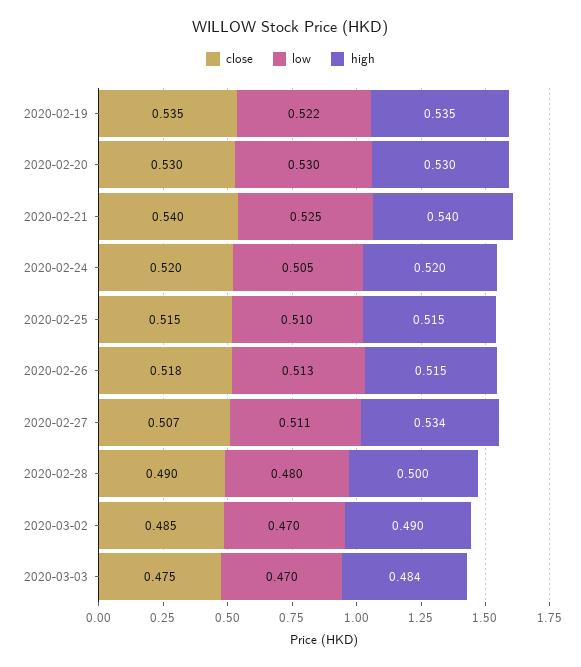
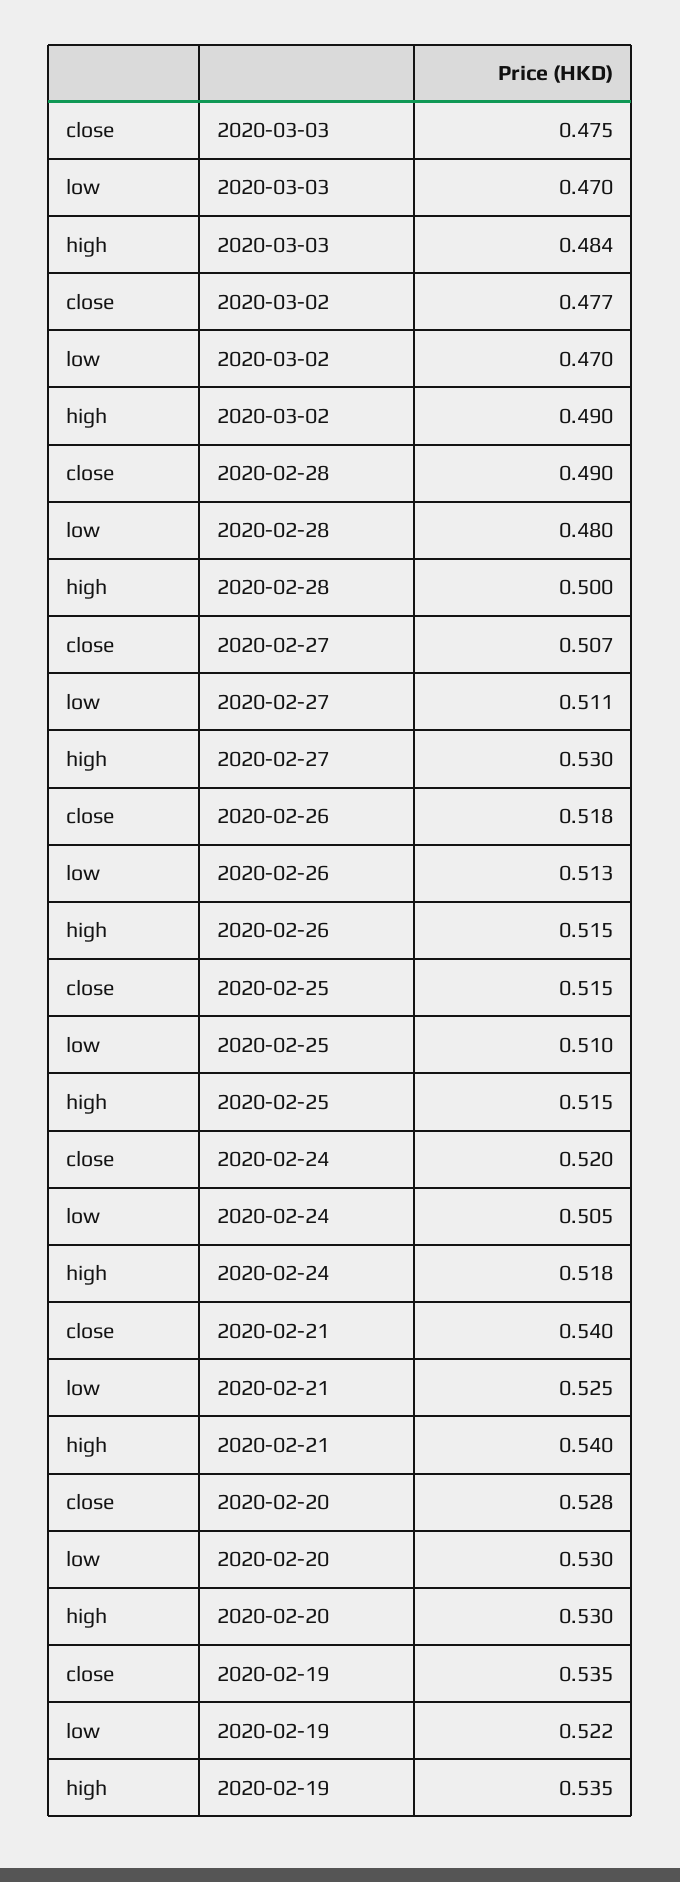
close, 2020-02-20: 0.53 -> 0.528
high, 2020-02-24: 0.52 -> 0.518
high, 2020-02-27: 0.534 -> 0.53
close, 2020-03-02: 0.485 -> 0.477

